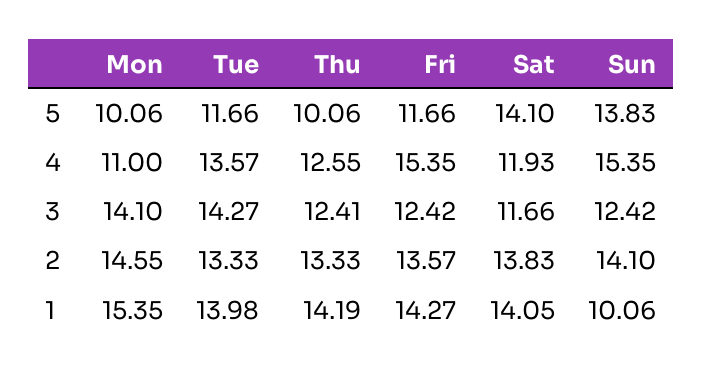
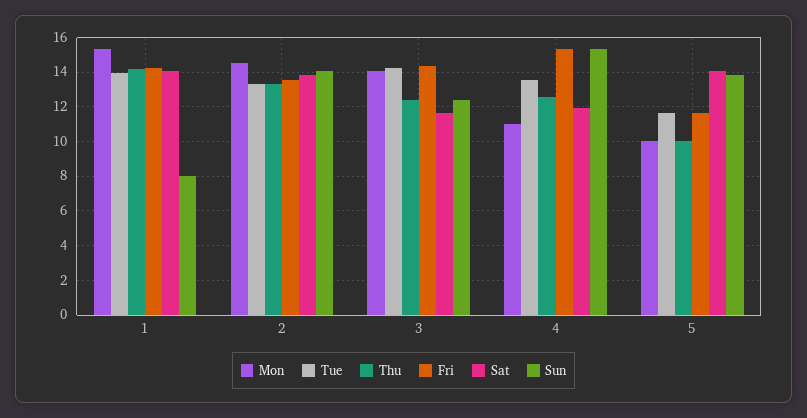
Fri, 3: 12.42 -> 14.5
Sun, 1: 10.06 -> 8

